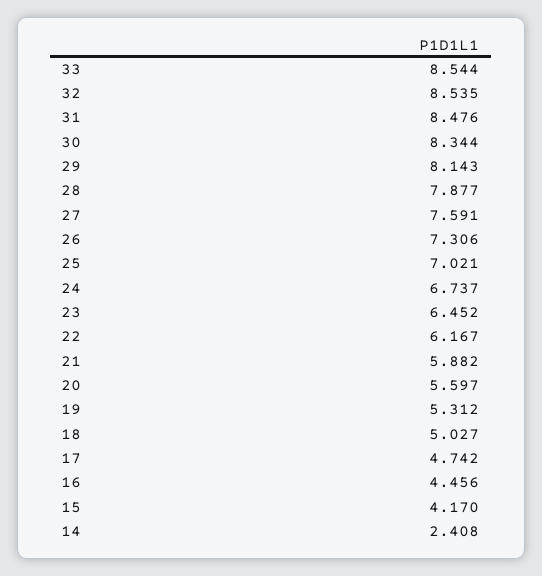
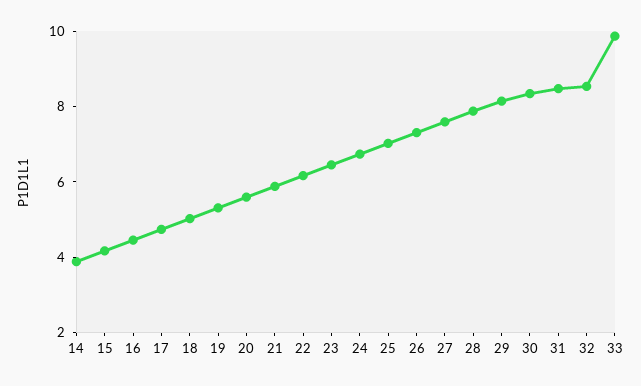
33: 8.544 -> 10
14: 2.408 -> 4

